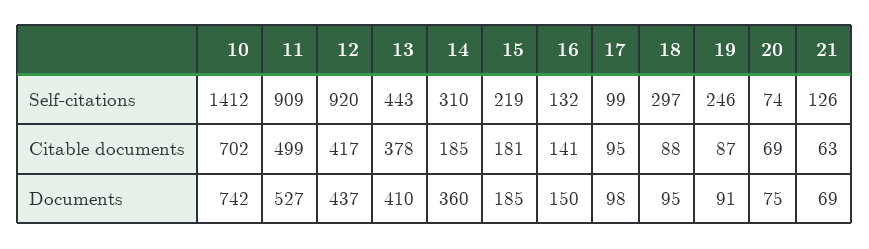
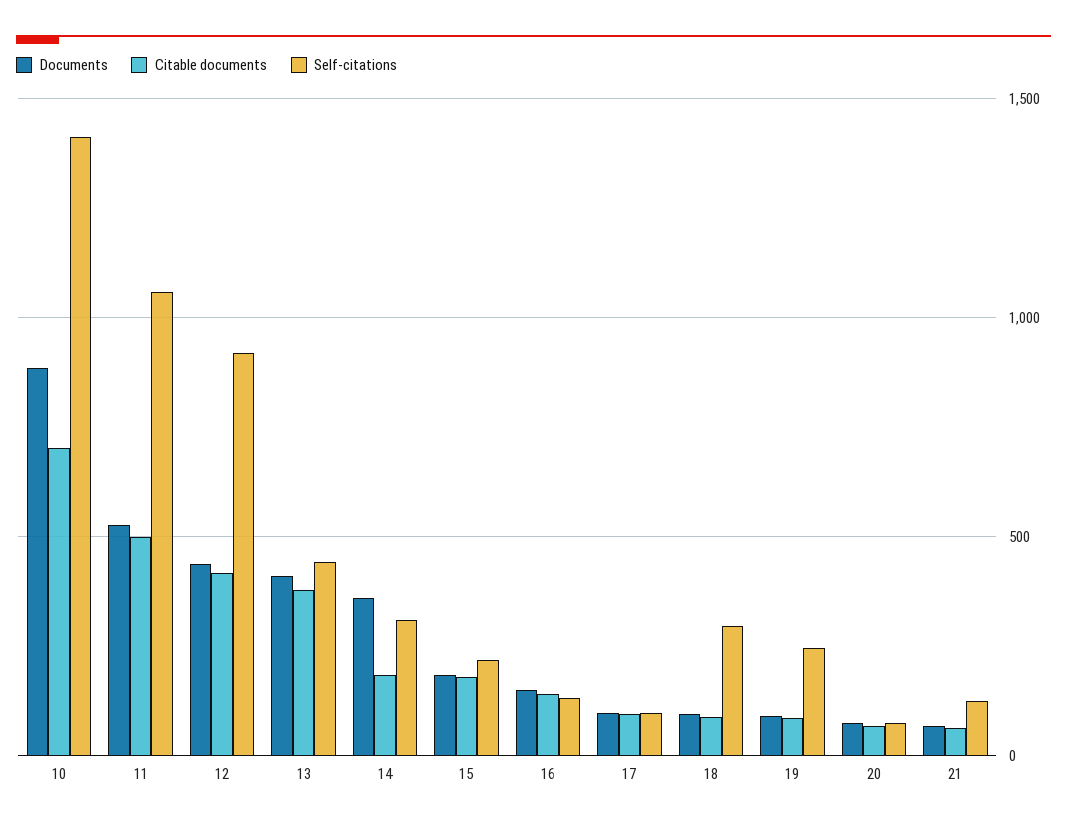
Self-citations, 11: 909 -> 1050
Documents, 10: 742 -> 900

